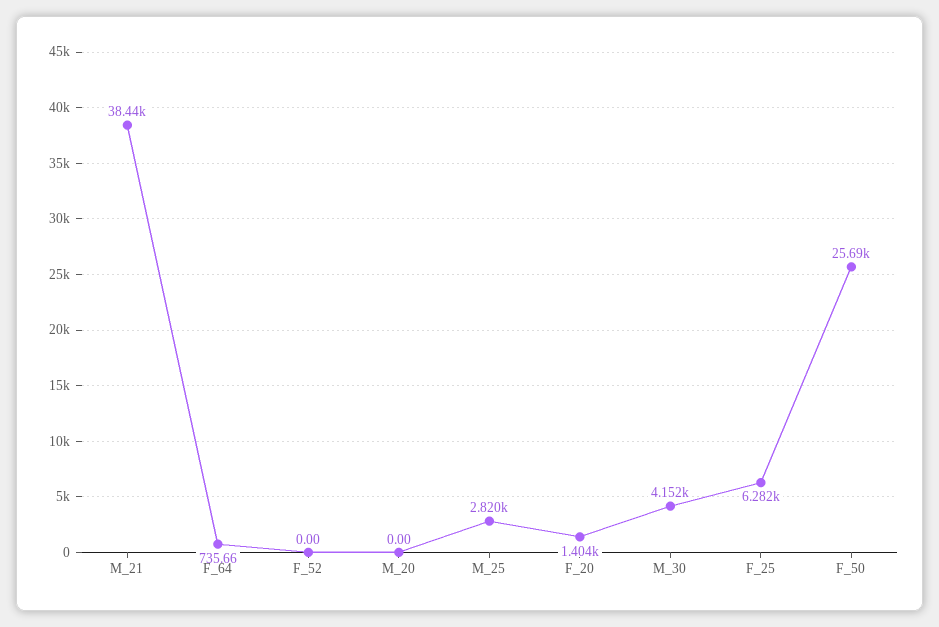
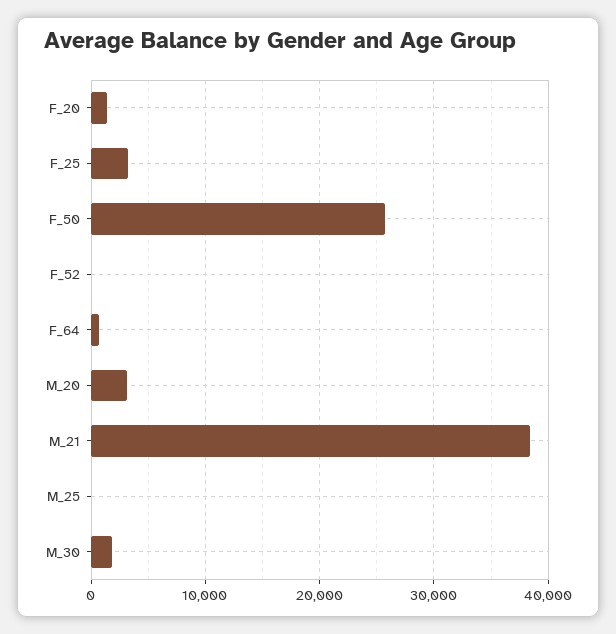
M_20: 0 -> 3000
M_25: 2820 -> 0
M_30: 4152 -> 2000
F_25: 6282 -> 3000

